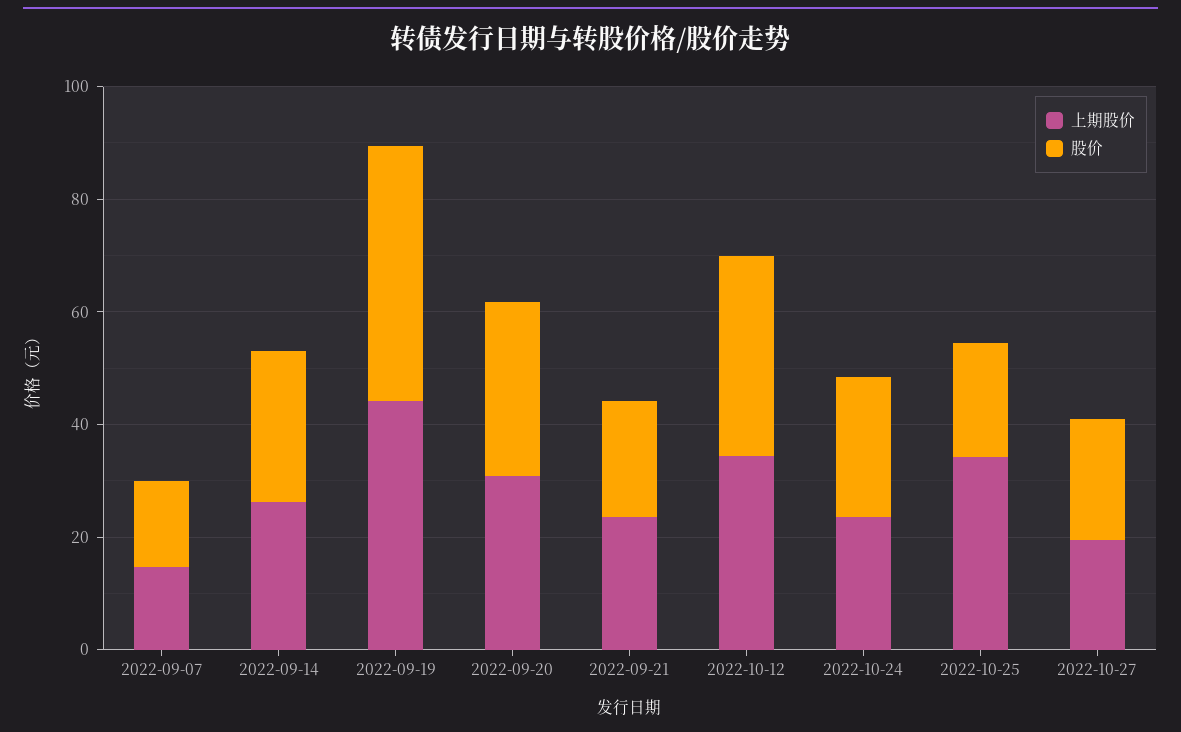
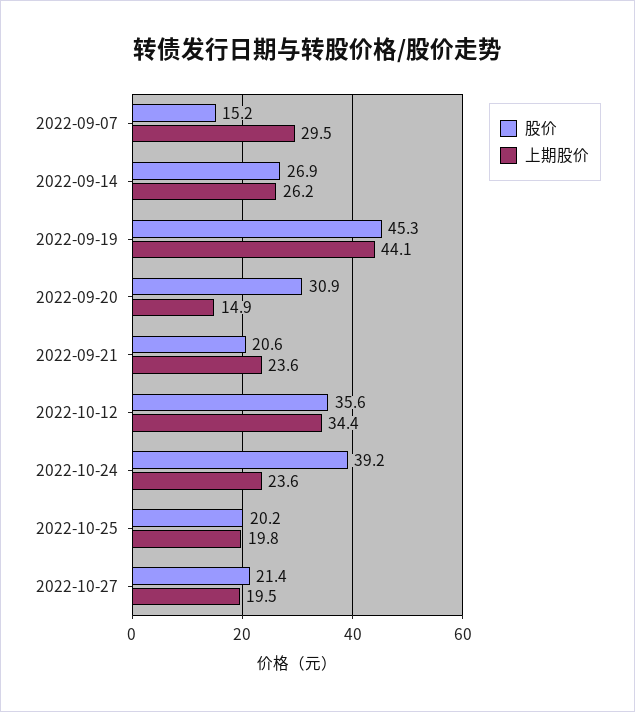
上期股价, 2022-09-07: 15 -> 29.5
上期股价, 2022-09-20: 30 -> 14.9
股价, 2022-10-24: 25 -> 39.2
上期股价, 2022-10-25: 35 -> 19.8

